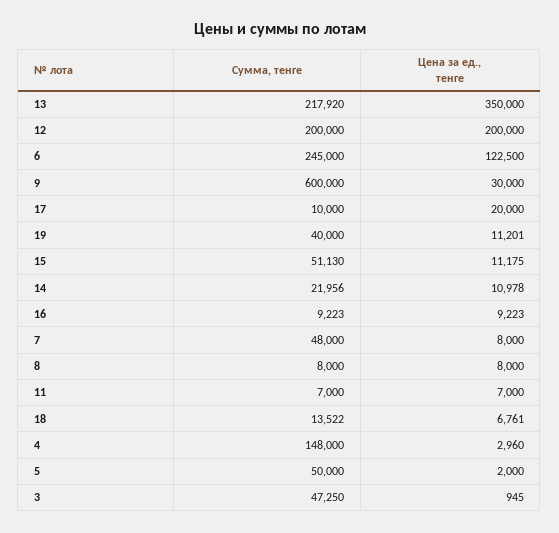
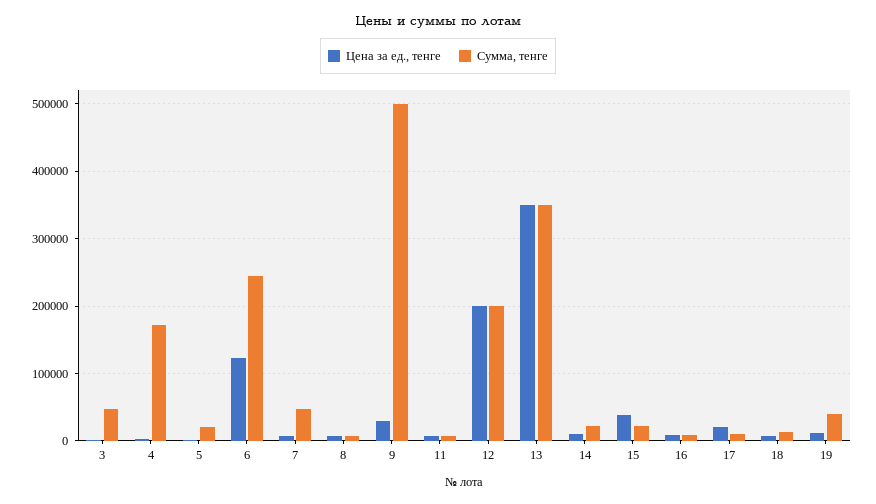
Сумма, тенге, 13: 217920 -> 350000
Сумма, тенге, 9: 600000 -> 500000
Сумма, тенге, 15: 51130 -> 20000
Цена за ед., тенге, 15: 11175 -> 40000
Сумма, тенге, 4: 148000 -> 170000
Сумма, тенге, 5: 50000 -> 20000

